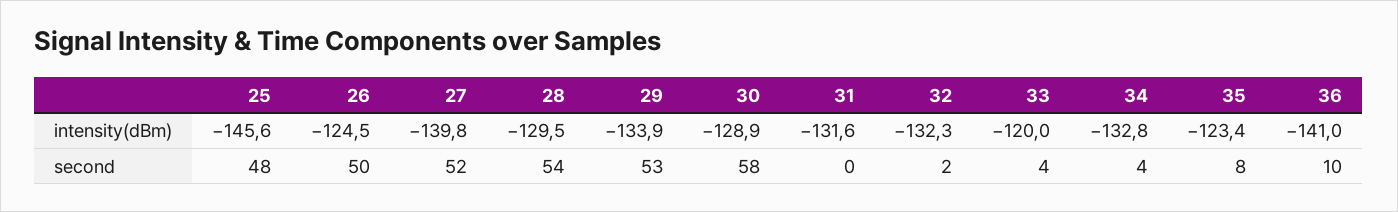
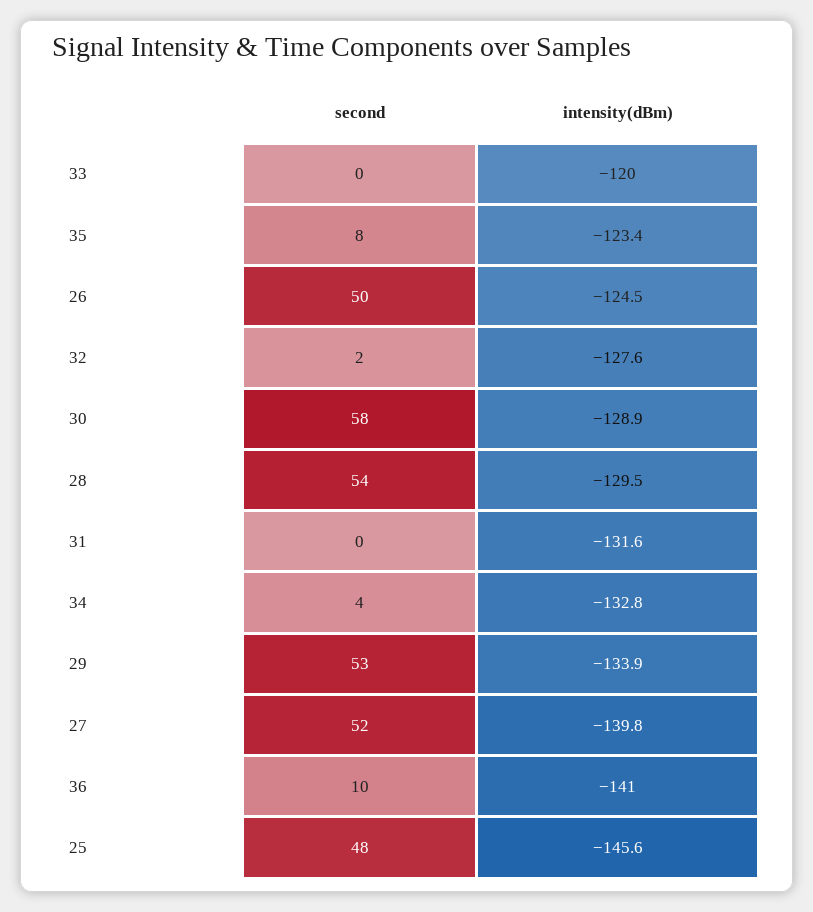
32, intensity(dBm): -132.3 -> -127.6
33, second: 4 -> 0

